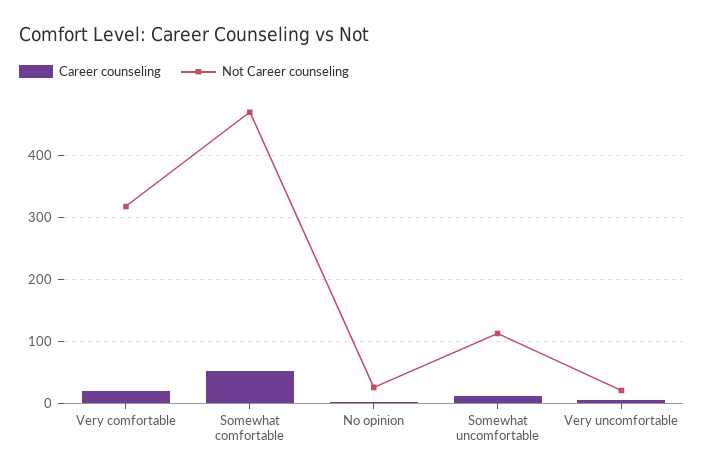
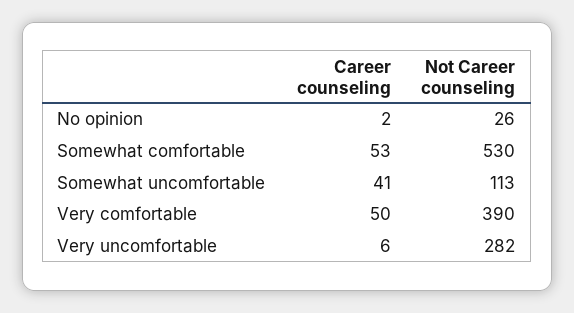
Career counseling, Very comfortable: 20 -> 50
Not Career counseling, Very comfortable: 320 -> 390
Not Career counseling, Somewhat comfortable: 470 -> 530
Career counseling, Somewhat uncomfortable: 10 -> 41
Not Career counseling, Very uncomfortable: 20 -> 282

